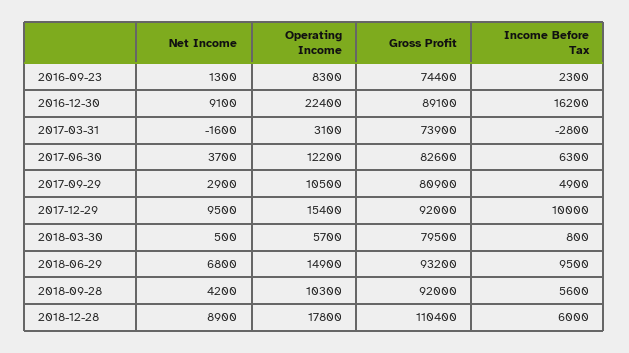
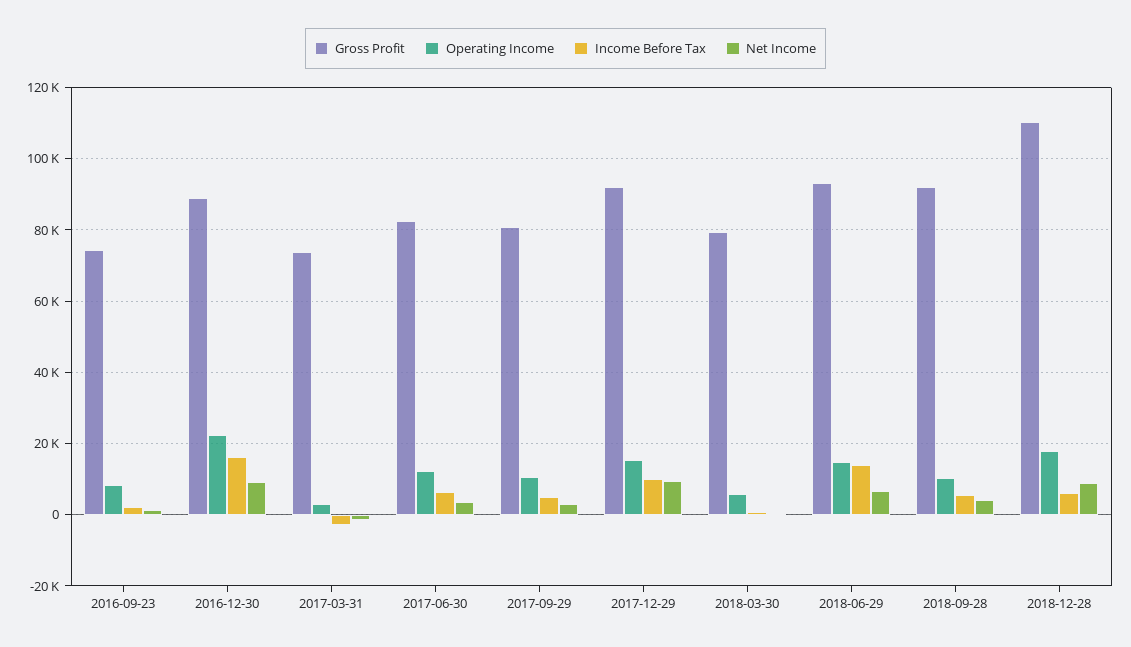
Income Before Tax, 2018-06-29: 9500 -> 14000

